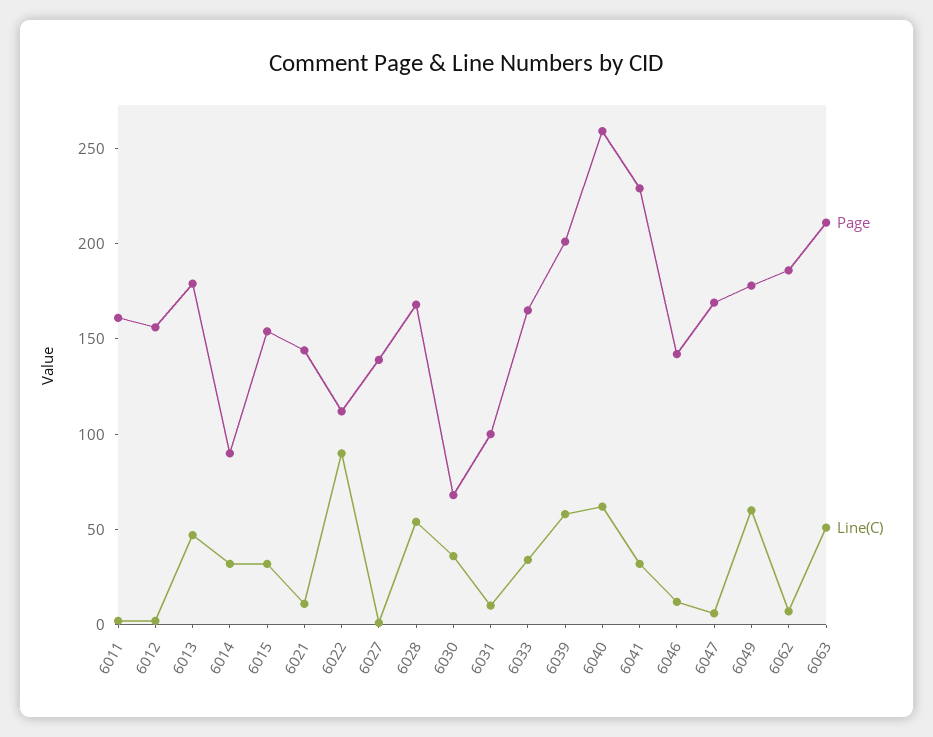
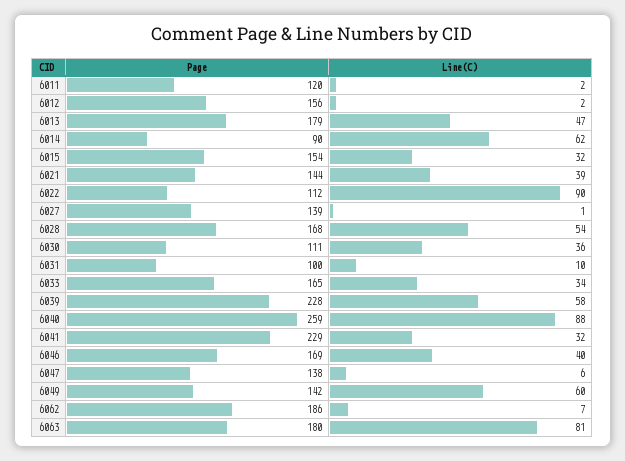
Page, 6011: 160 -> 120
Line(C), 6014: 30 -> 62
Line(C), 6021: 10 -> 39
Page, 6030: 70 -> 111
Page, 6039: 200 -> 228
Line(C), 6040: 60 -> 88
Page, 6046: 140 -> 169
Line(C), 6046: 10 -> 40
Page, 6047: 170 -> 138
Page, 6049: 180 -> 142
Page, 6063: 210 -> 180
Line(C), 6063: 50 -> 81

